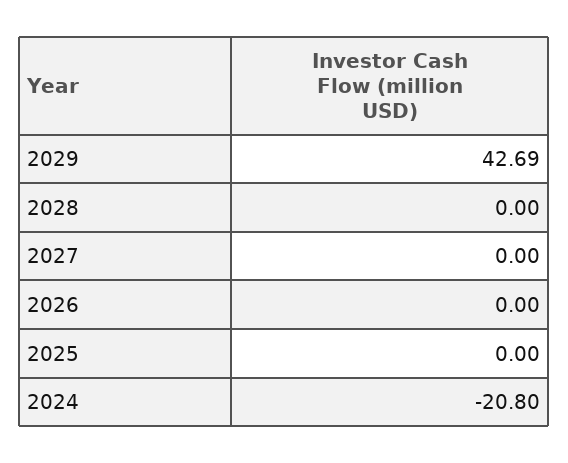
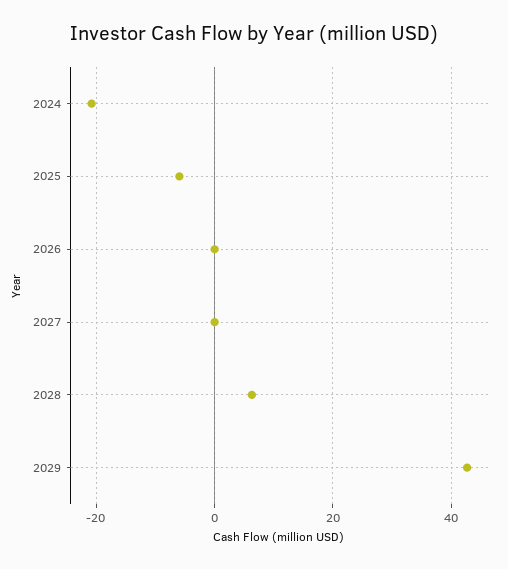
2028: 0 -> 6
2025: 0 -> -6

